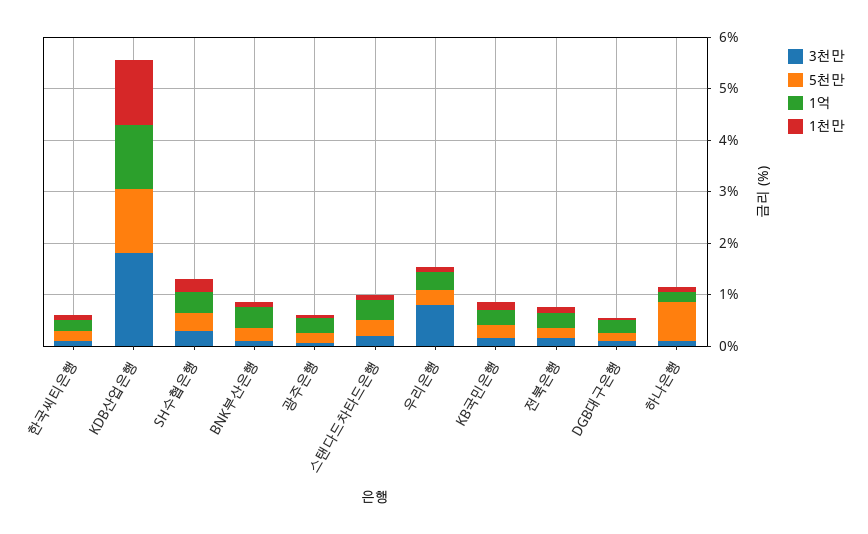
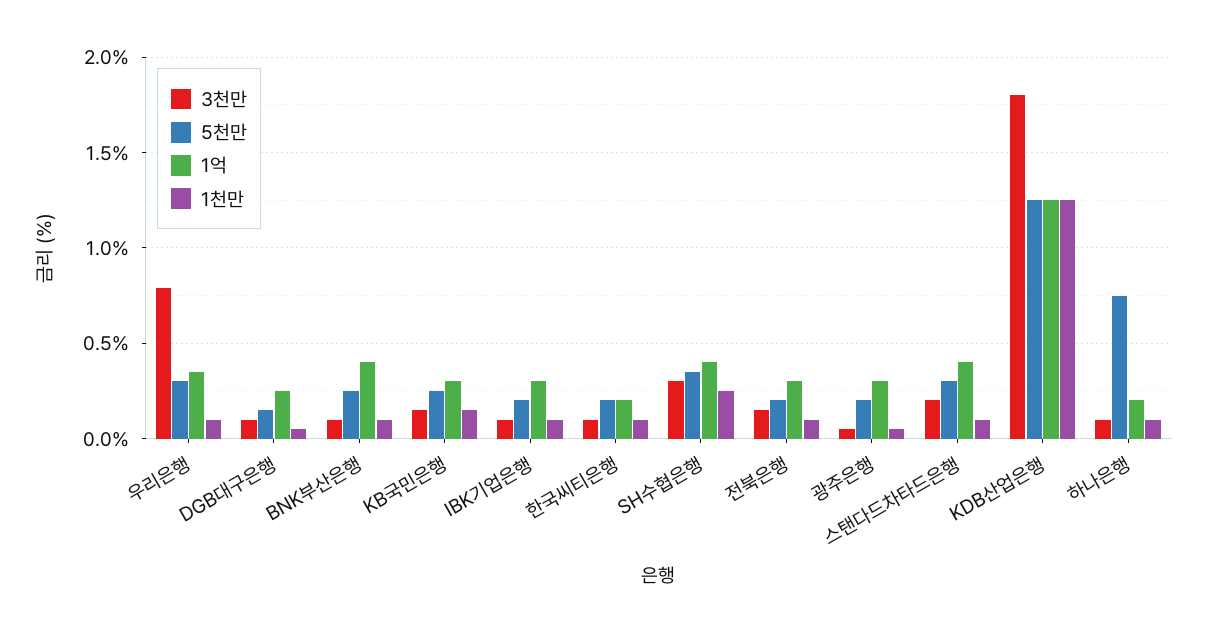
3천만, IBK기업은행: none -> 0.1
5천만, IBK기업은행: none -> 0.2
1억, IBK기업은행: none -> 0.3
1천만, IBK기업은행: none -> 0.1

